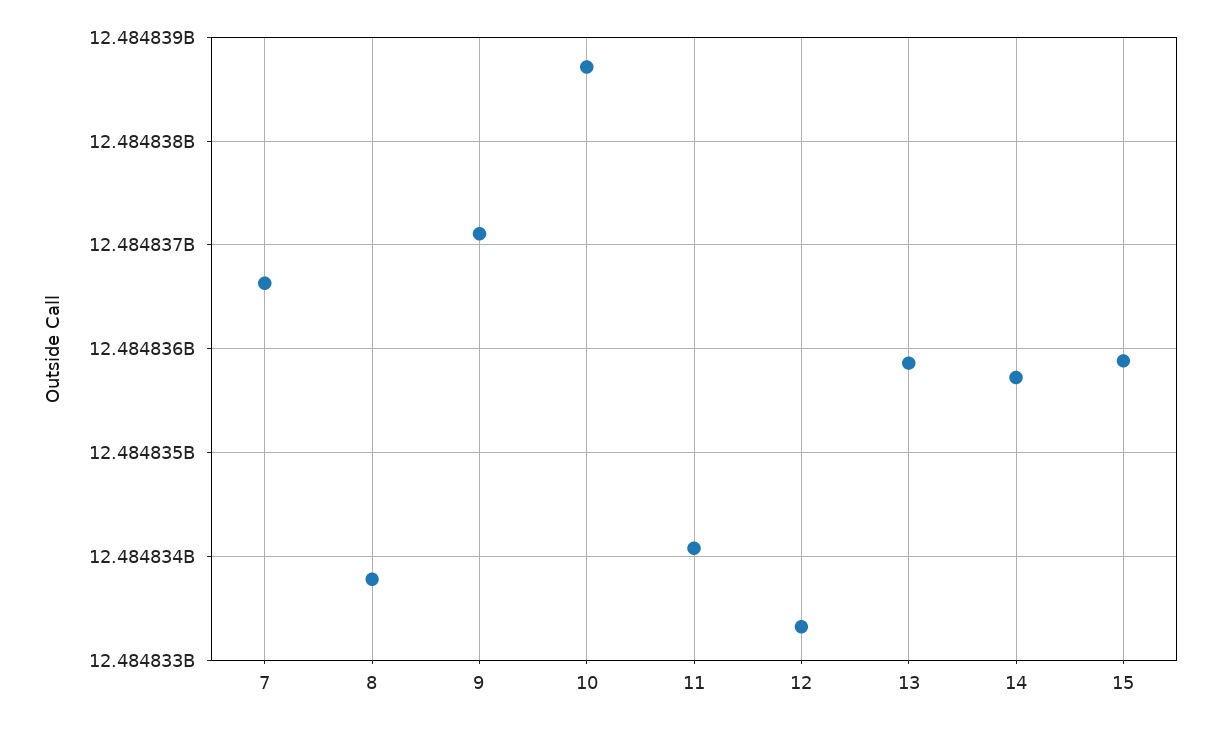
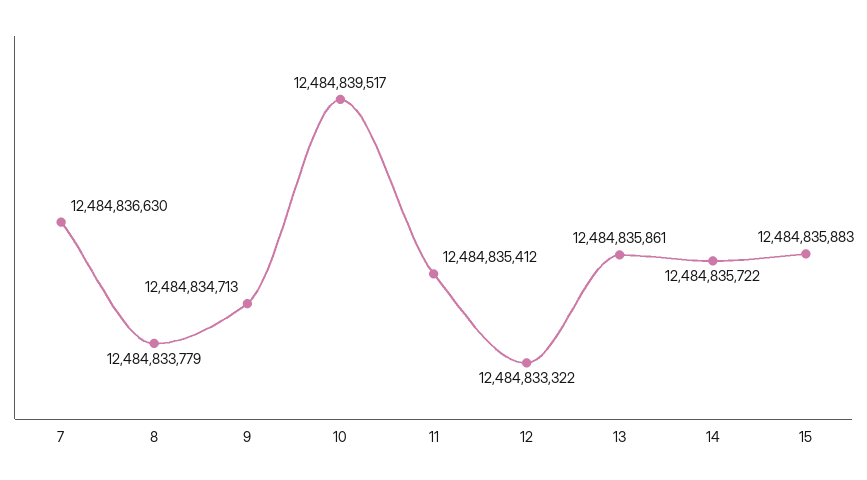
9: 12484837100 -> 12484834713
10: 12484838700 -> 12484839517
11: 12484834100 -> 12484835412

